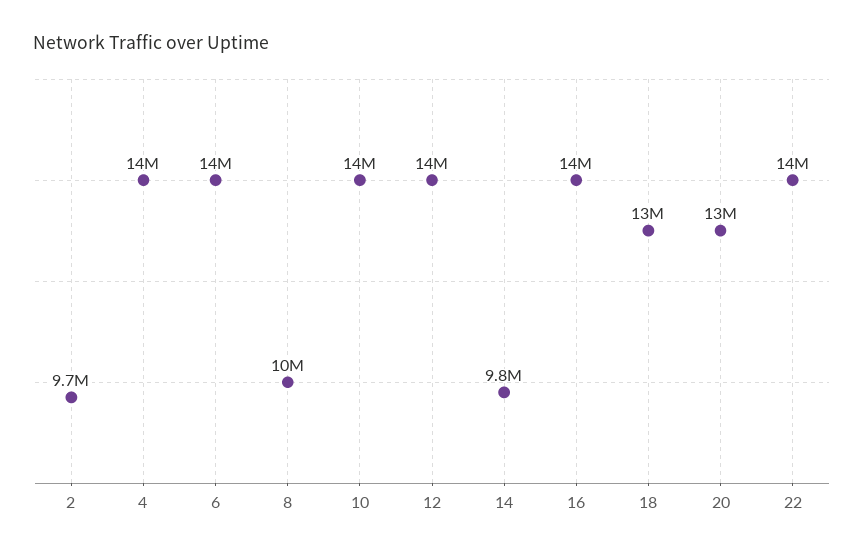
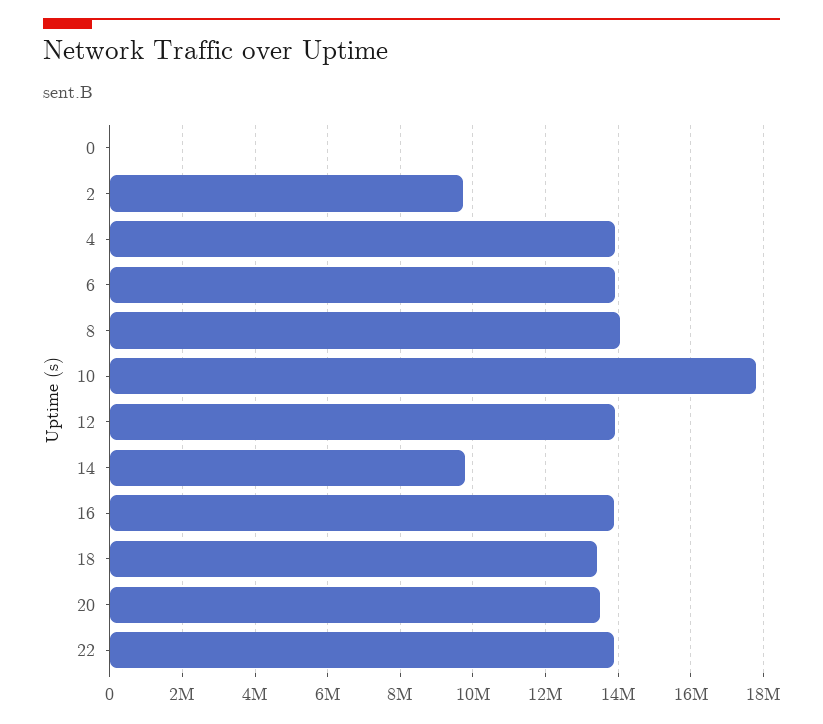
8: 10000000 -> 14000000
10: 14000000 -> 17800000
0: none -> 0

